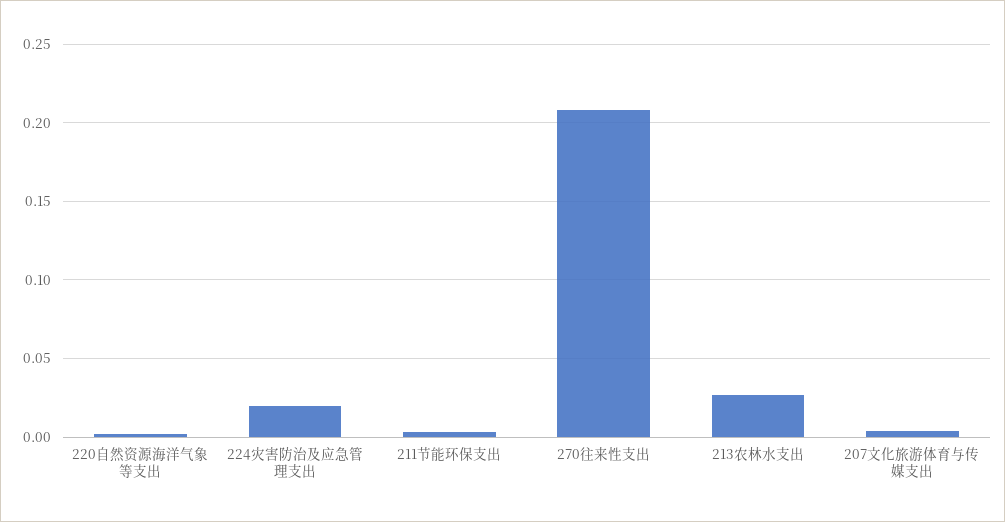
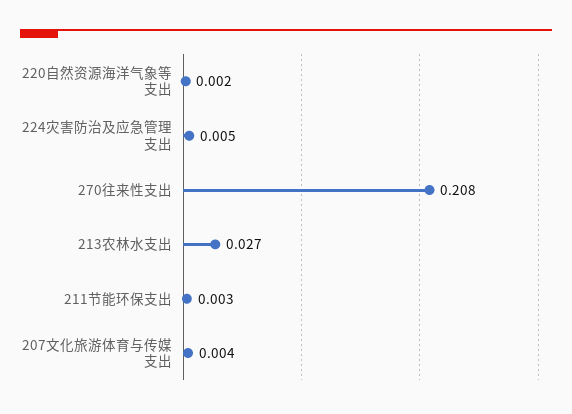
224灾害防治及应急管理支出: 0.02 -> 0.005

